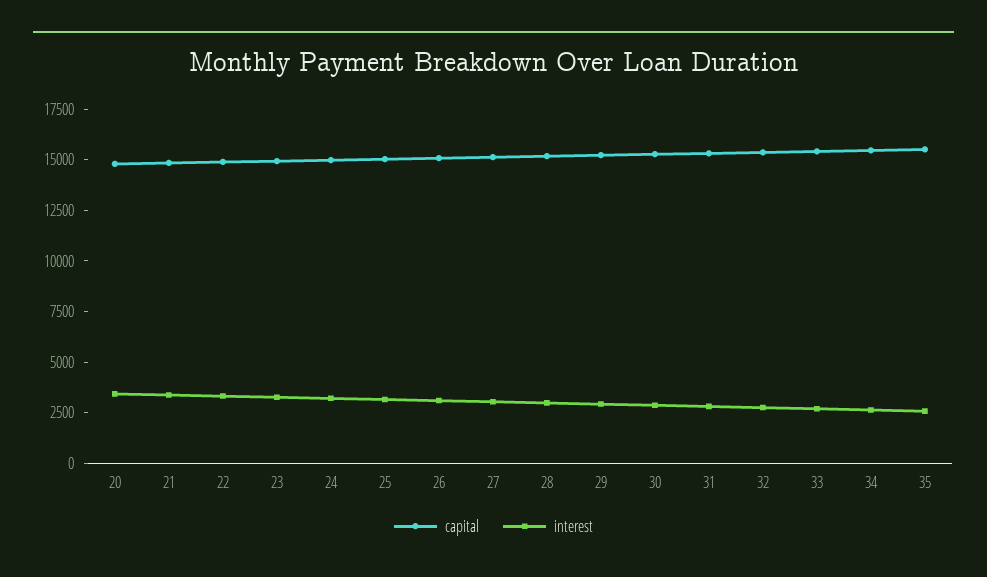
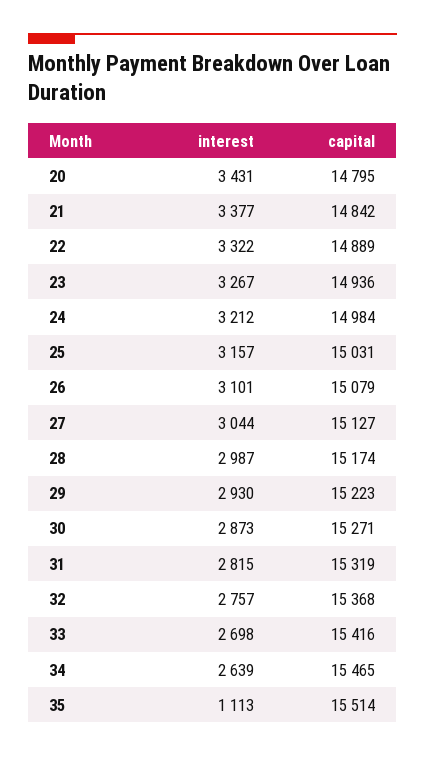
interest, 35: 2500 -> 1113

